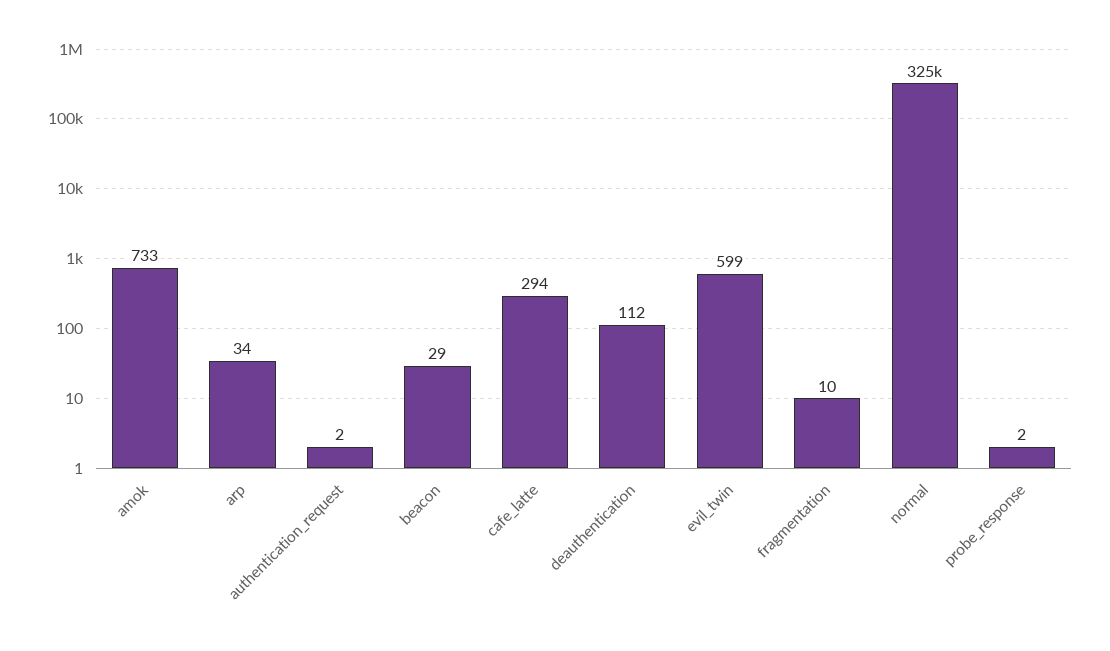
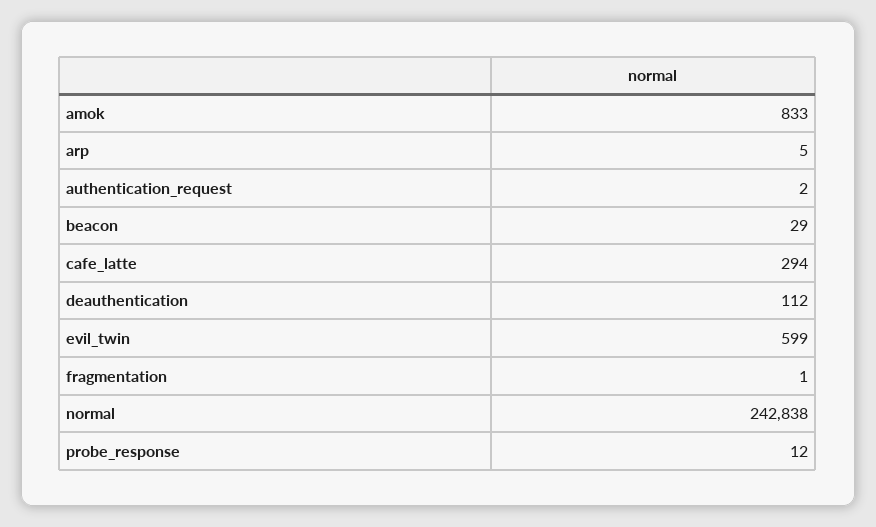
amok: 733 -> 833
arp: 34 -> 5
fragmentation: 10 -> 1
normal: 325000 -> 242838
probe_response: 2 -> 12

